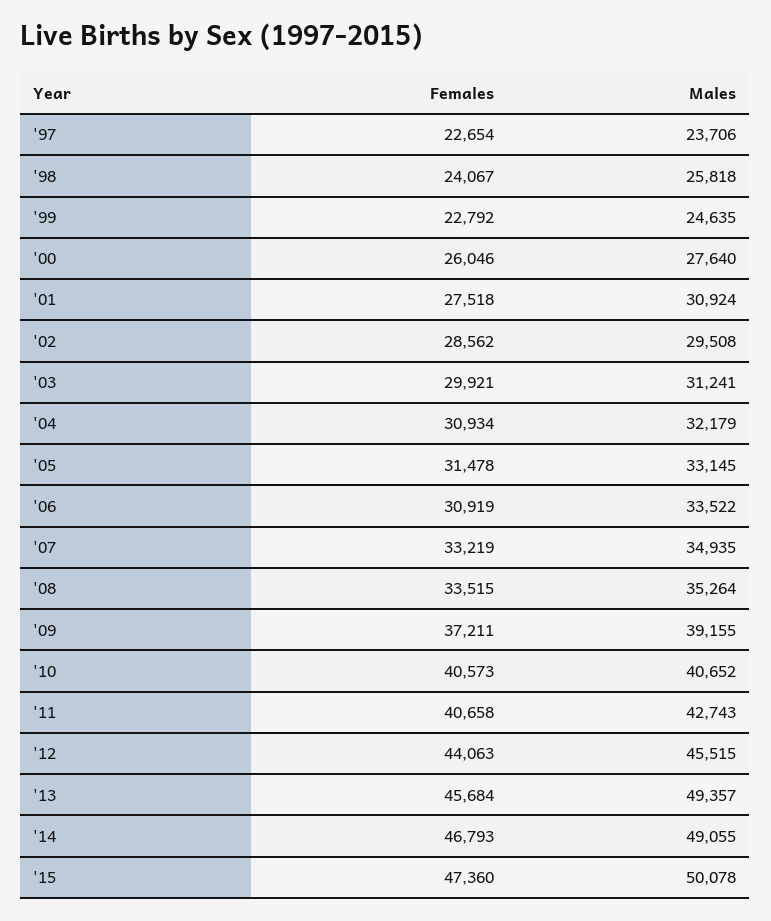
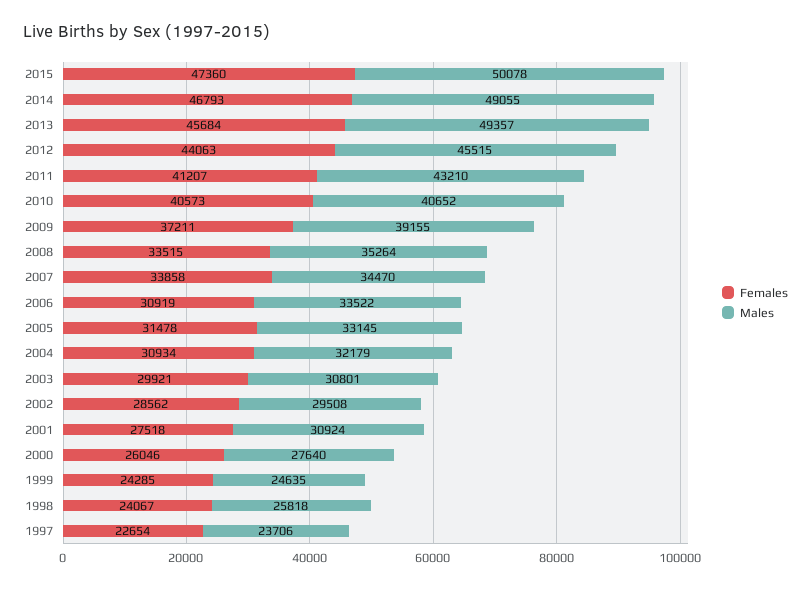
Females, '99: 22792 -> 24285
Males, '03: 31241 -> 30801
Females, '07: 33219 -> 33858
Males, '07: 34935 -> 34470
Females, '11: 40658 -> 41207
Males, '11: 42743 -> 43210

